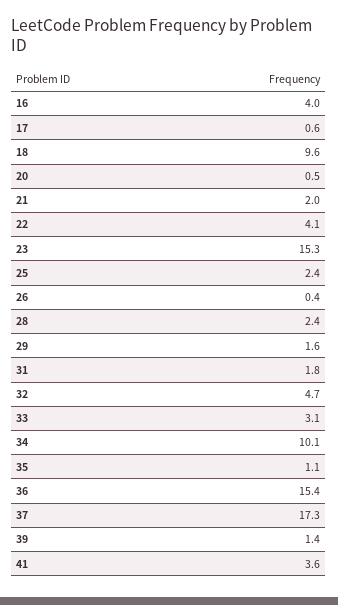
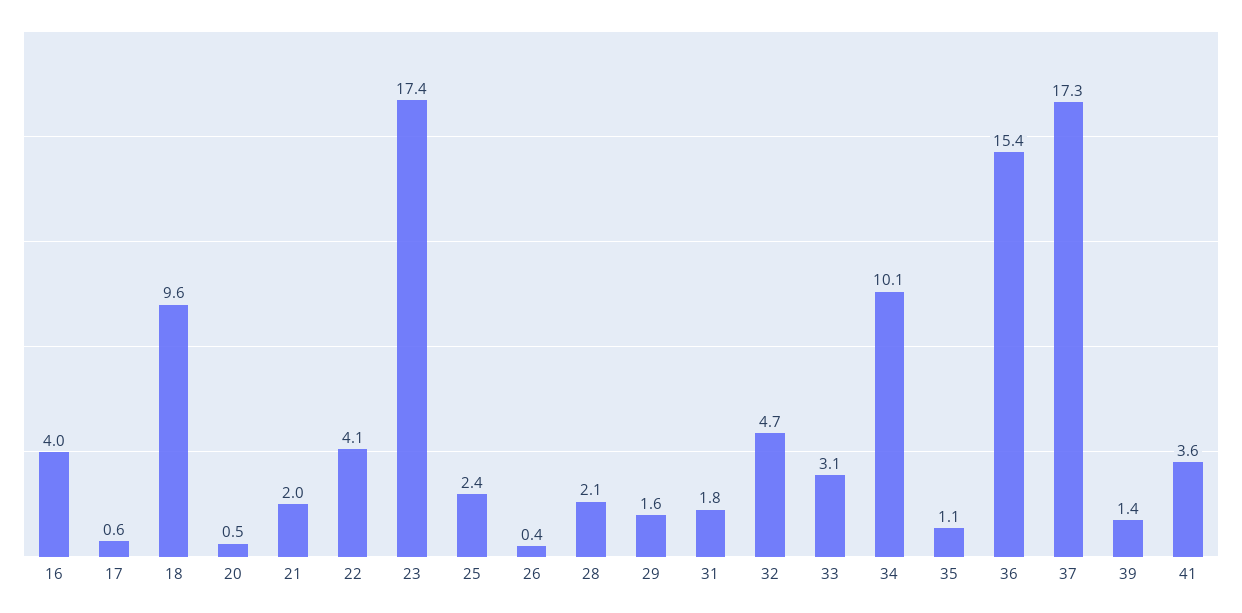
23: 15.3 -> 17.4
28: 2.4 -> 2.1

